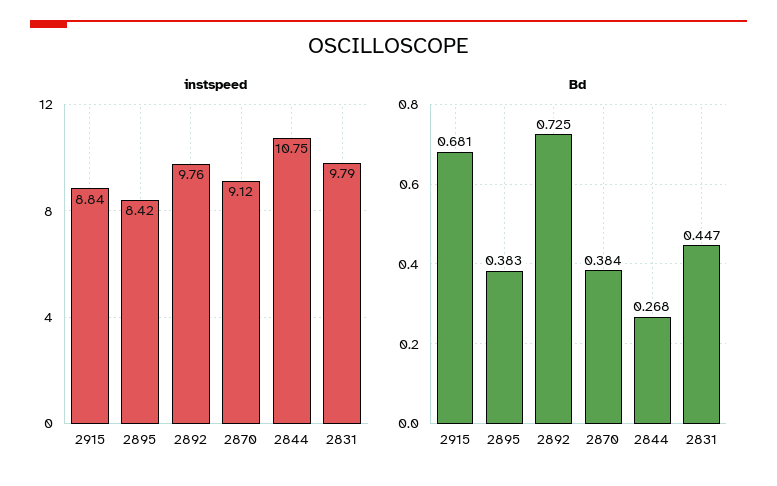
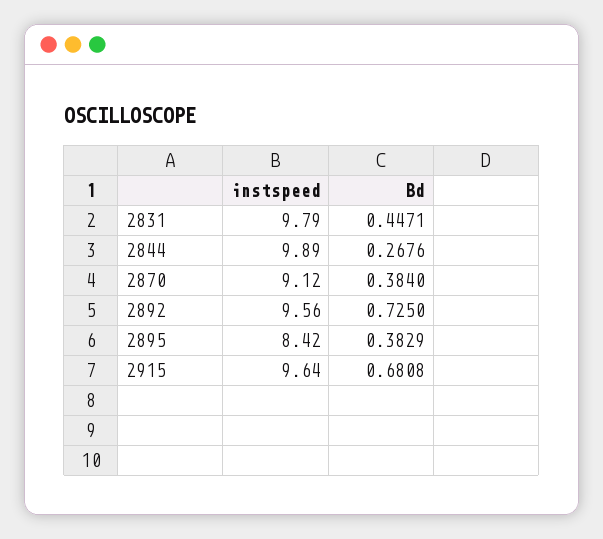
instspeed, 2915: 8.84 -> 9.64
instspeed, 2892: 9.76 -> 9.56
instspeed, 2844: 10.75 -> 9.89

